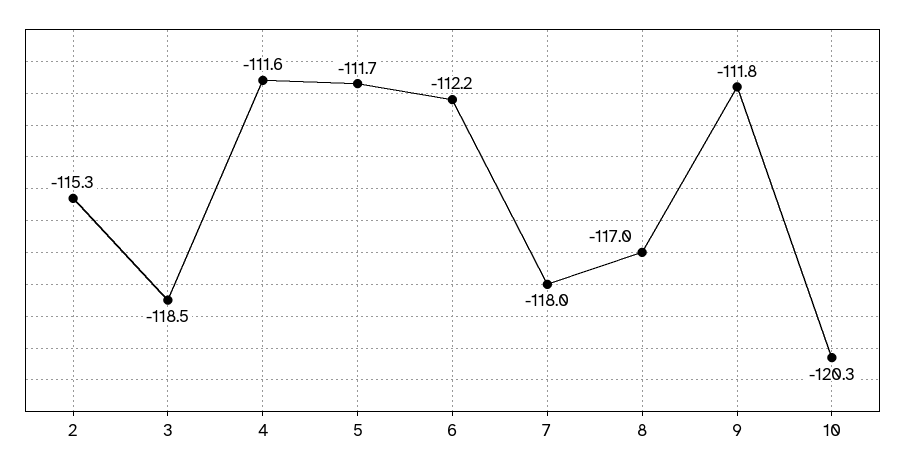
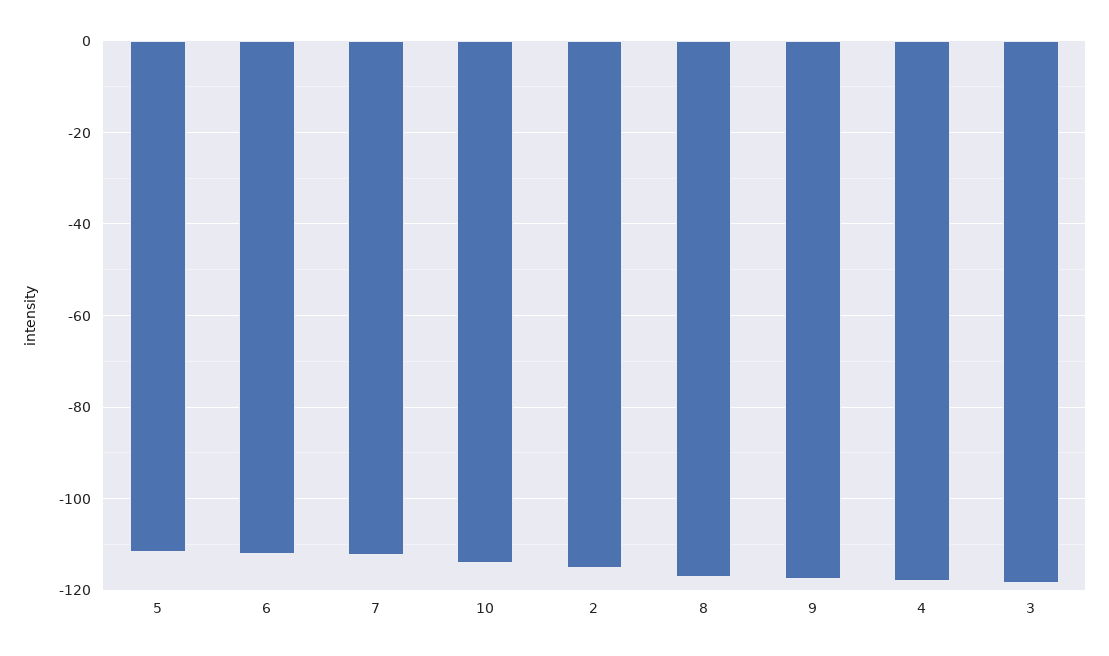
4: -111.6 -> -118
7: -118 -> -112
9: -111.8 -> -118
10: -120.3 -> -114

